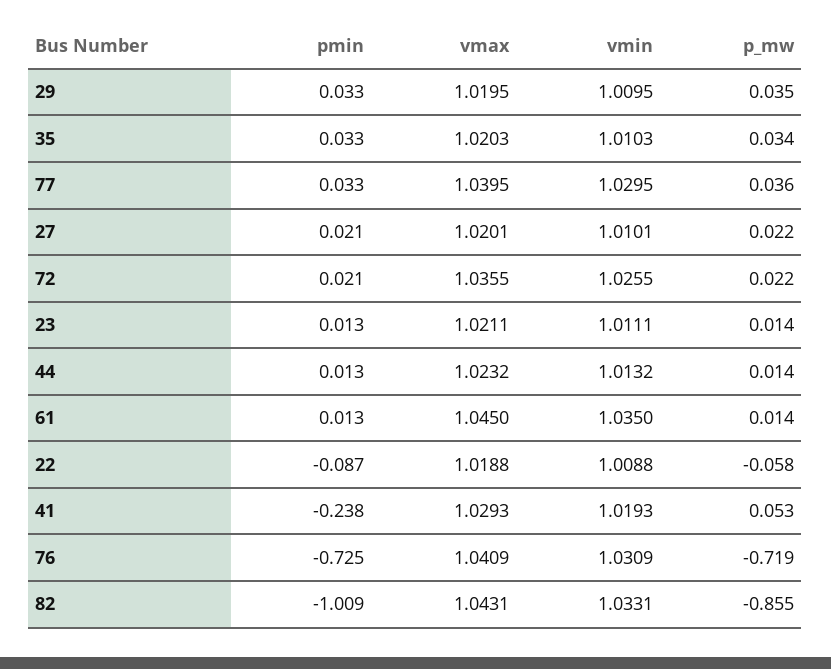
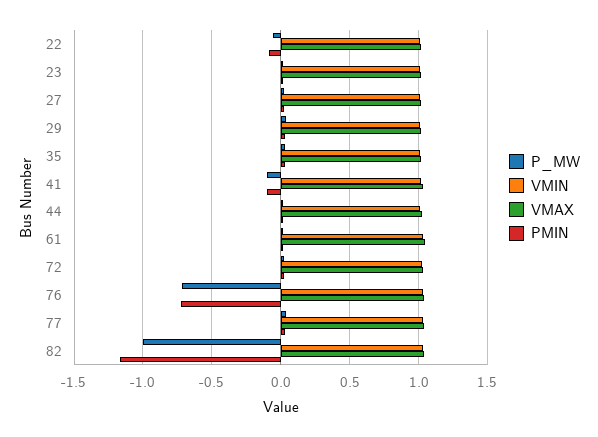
pmin, 41: -0.238 -> -0.1
p_mw, 41: 0.053 -> -0.1
pmin, 82: -1.009 -> -1.15
p_mw, 82: -0.855 -> -1

